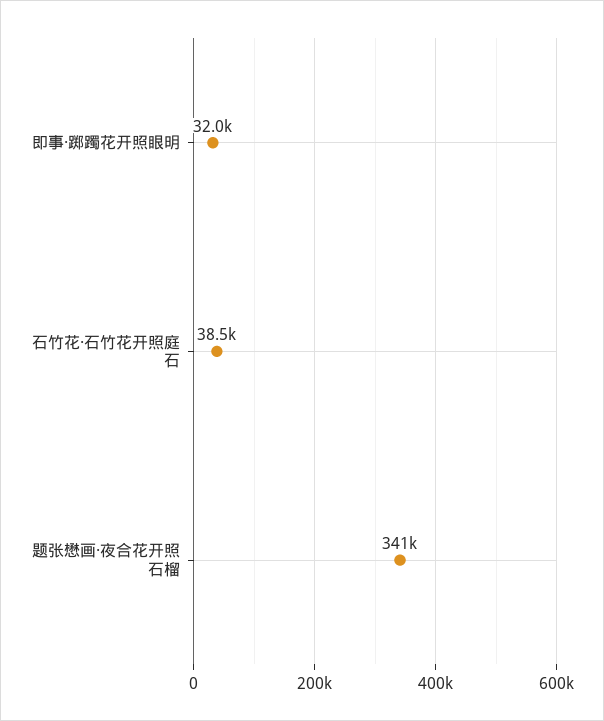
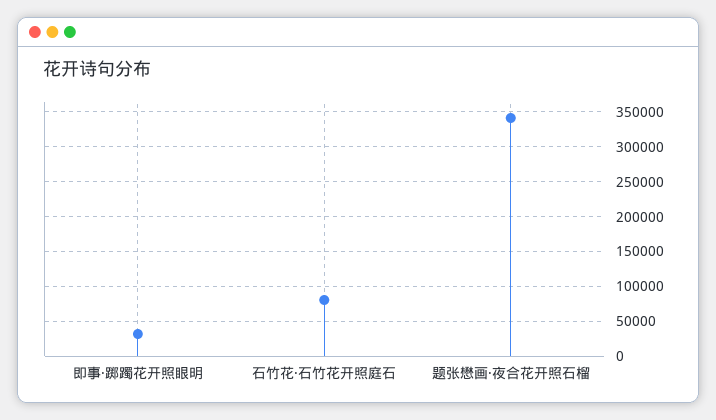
石竹花·石竹花开照庭石: 38500 -> 80000

